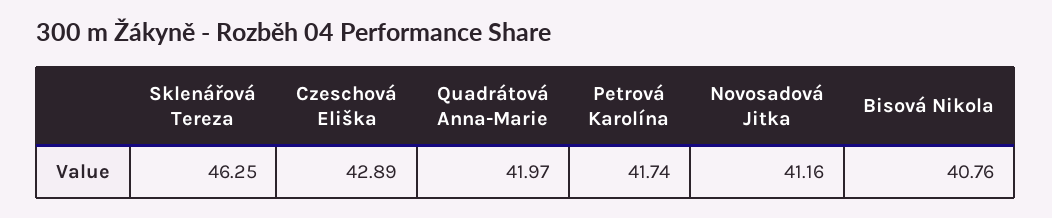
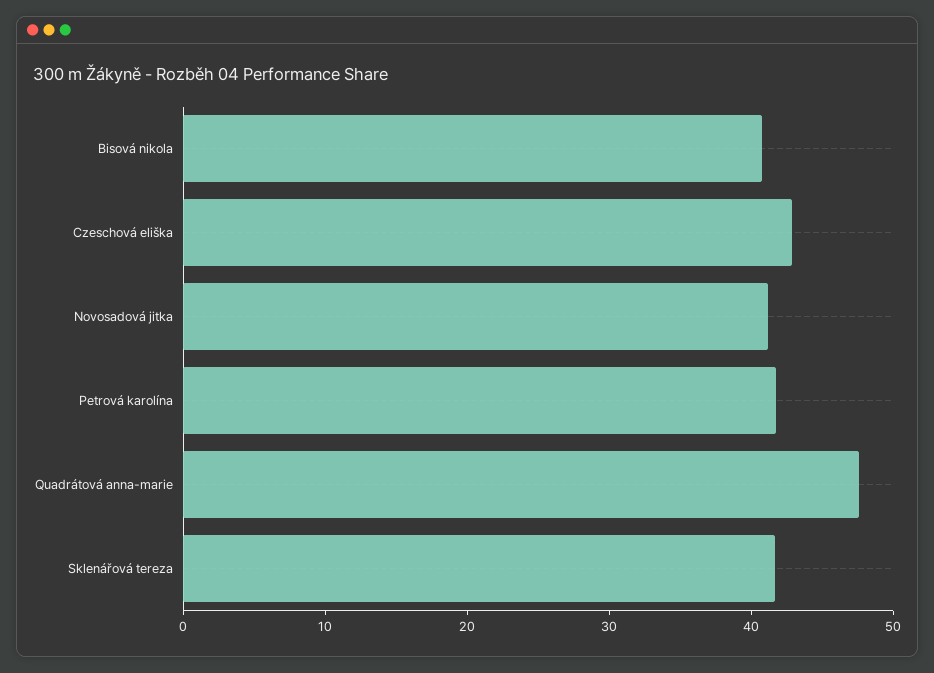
Sklenářová Tereza: 46.25 -> 42
Quadrátová Anna-Marie: 41.97 -> 48

